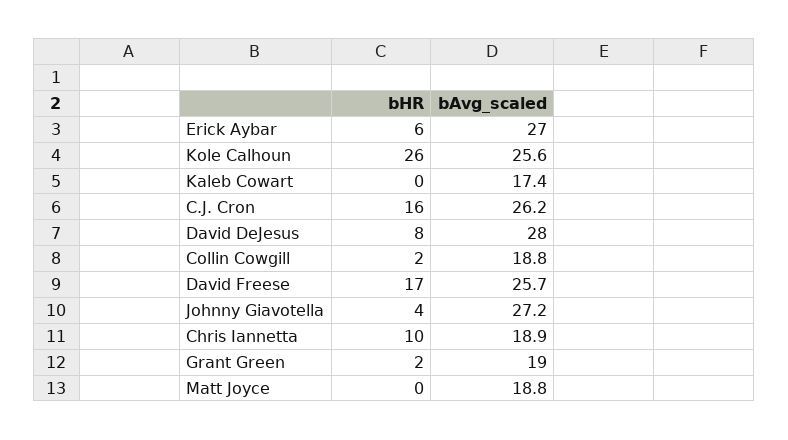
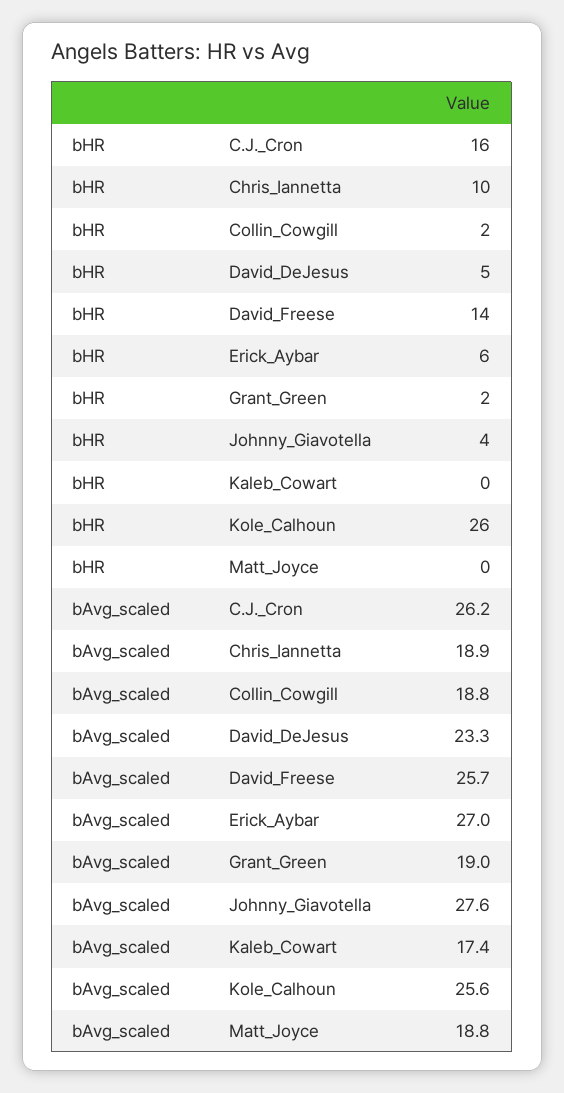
bHR, David DeJesus: 8 -> 5
bAvg_scaled, David DeJesus: 28 -> 23.3
bHR, David Freese: 17 -> 14
bAvg_scaled, Johnny Giavotella: 27.2 -> 27.6

